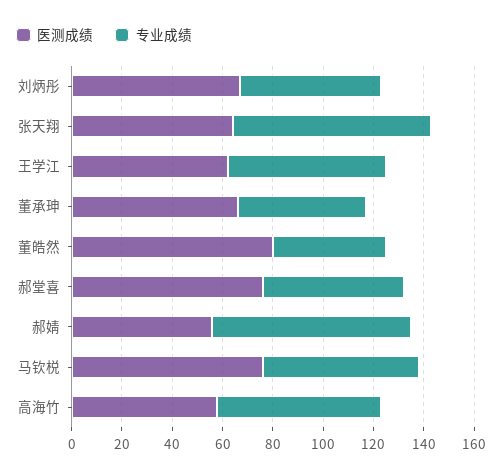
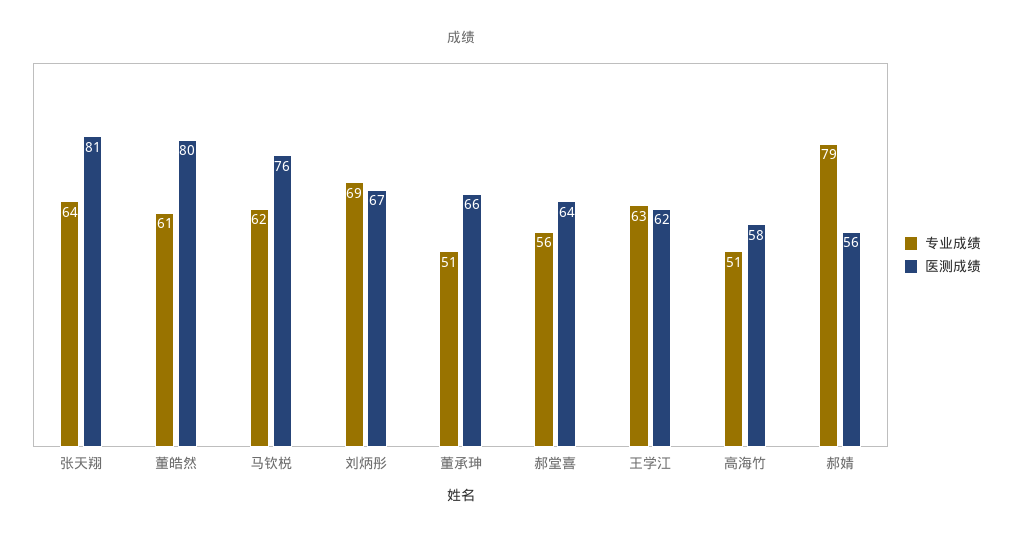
专业成绩, 刘炳彤: 55 -> 69
医测成绩, 张天翔: 65 -> 81
专业成绩, 张天翔: 80 -> 64
专业成绩, 董皓然: 45 -> 61
医测成绩, 郝堂喜: 75 -> 64
专业成绩, 高海竹: 65 -> 51

